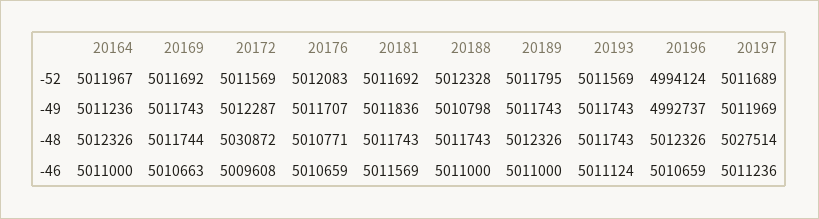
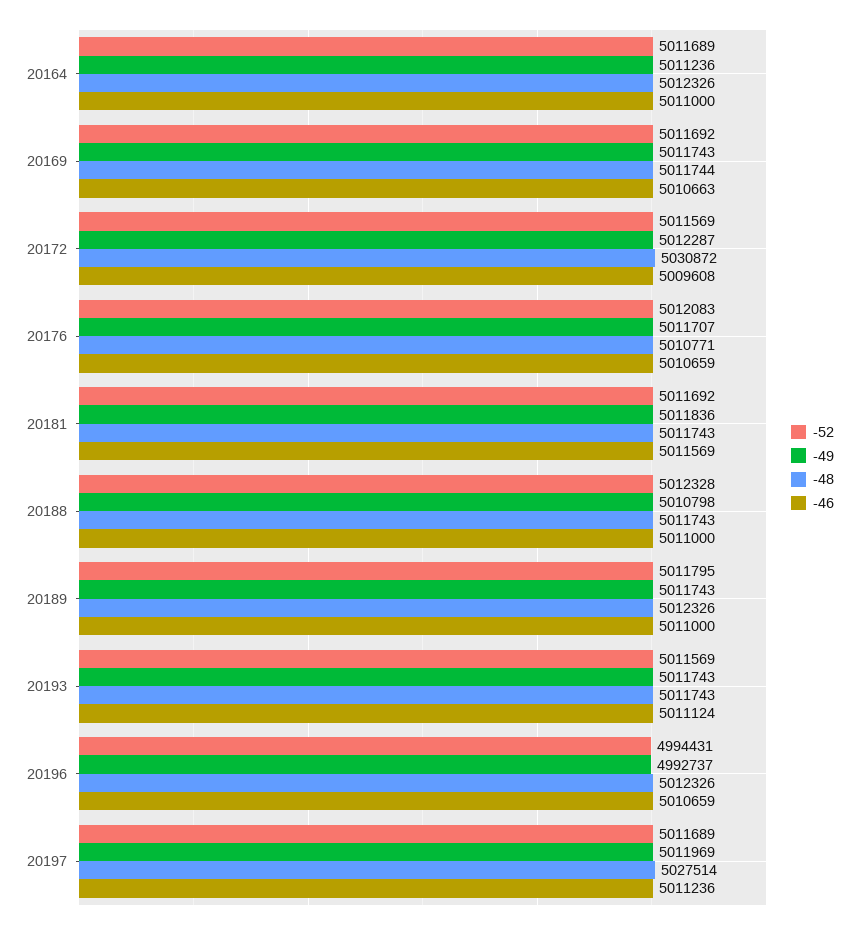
-52, 20164: 5011967 -> 5011689
-52, 20196: 4994124 -> 4994431

